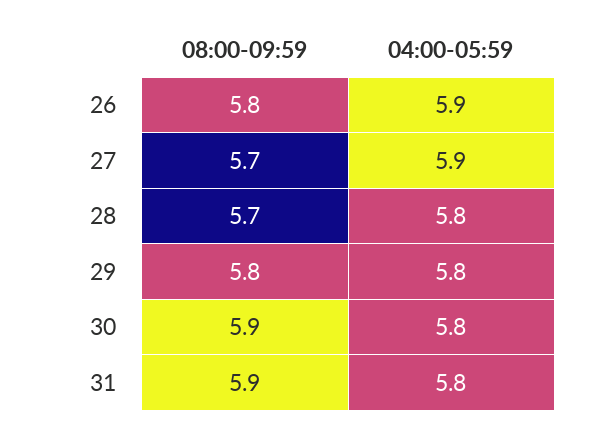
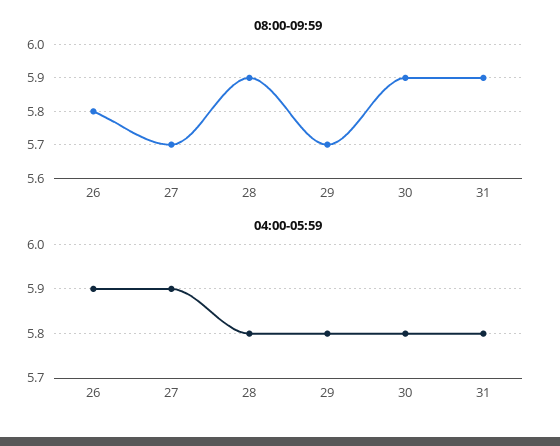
08:00-09:59, 28: 5.7 -> 5.9
08:00-09:59, 29: 5.8 -> 5.7

